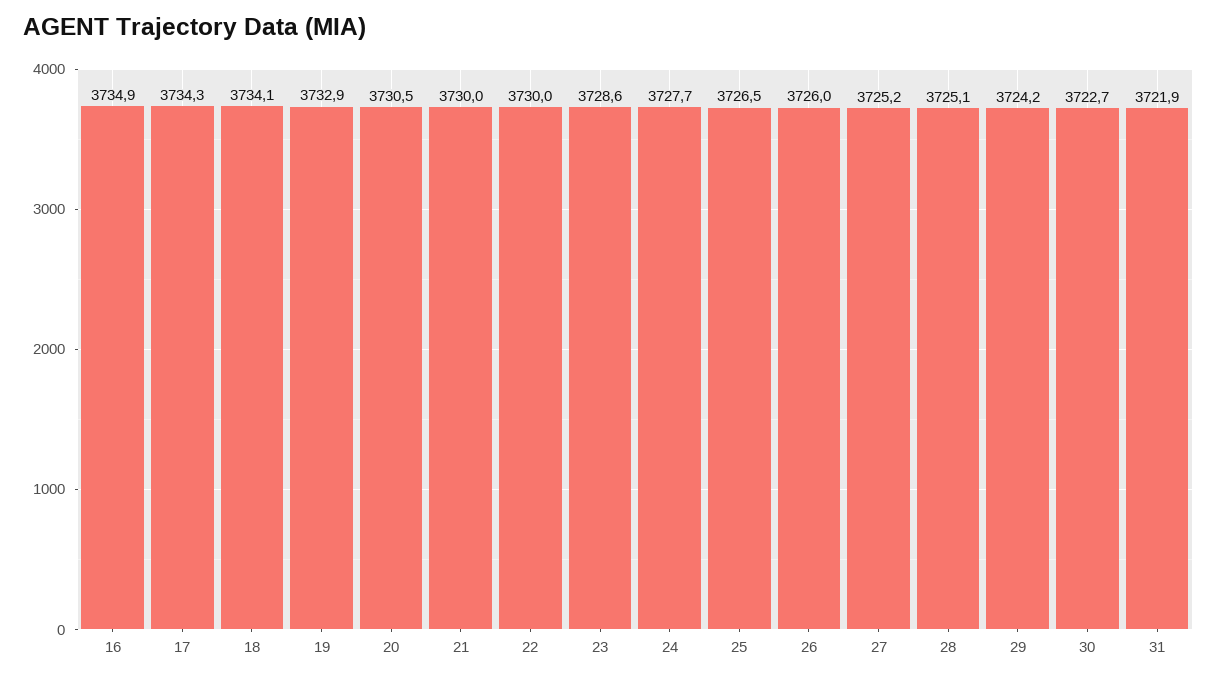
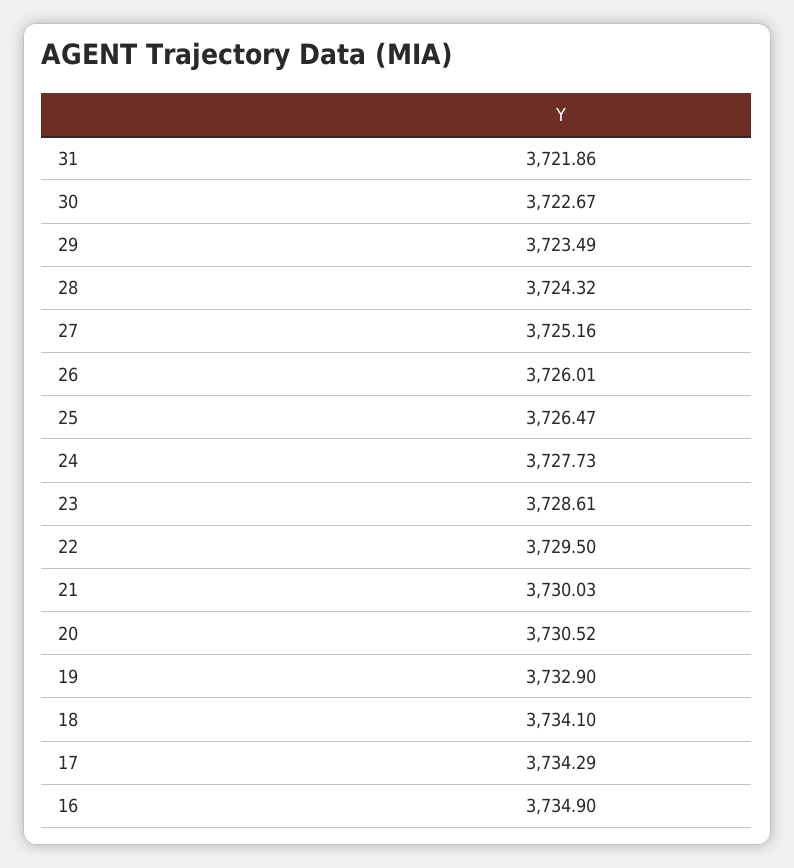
22: 3730 -> 3729.5
28: 3725.1 -> 3724.32
29: 3724.2 -> 3723.49

